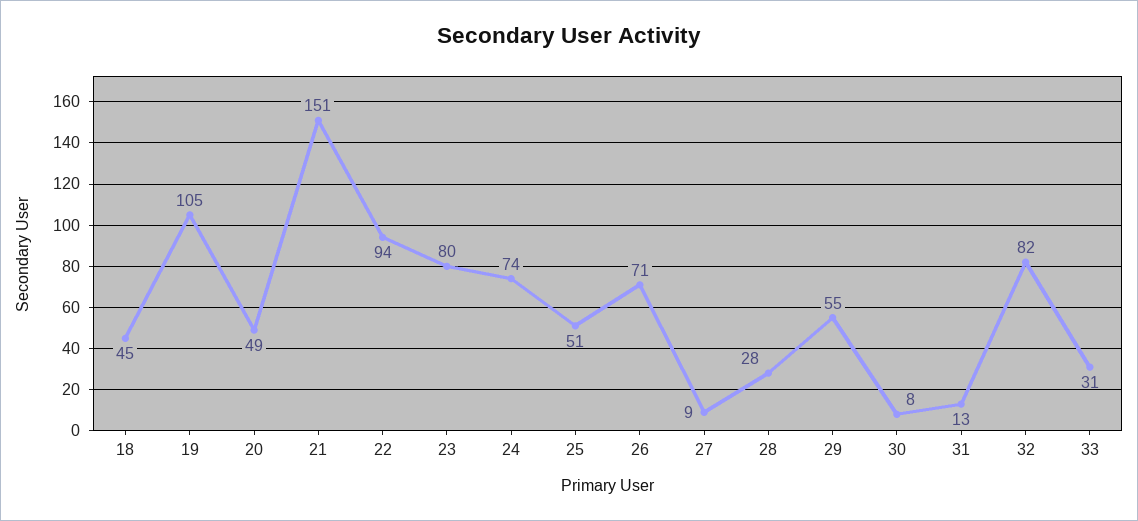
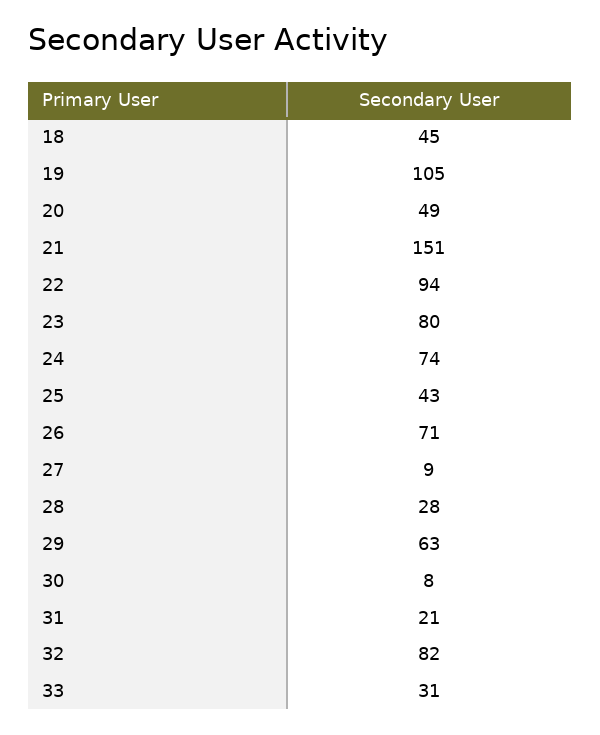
25: 51 -> 43
29: 55 -> 63
31: 13 -> 21

